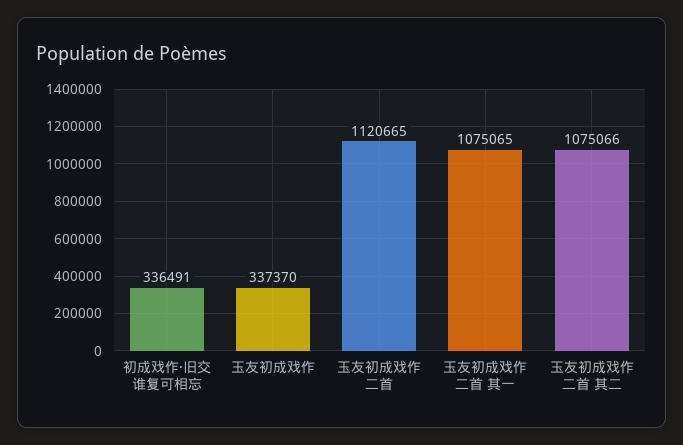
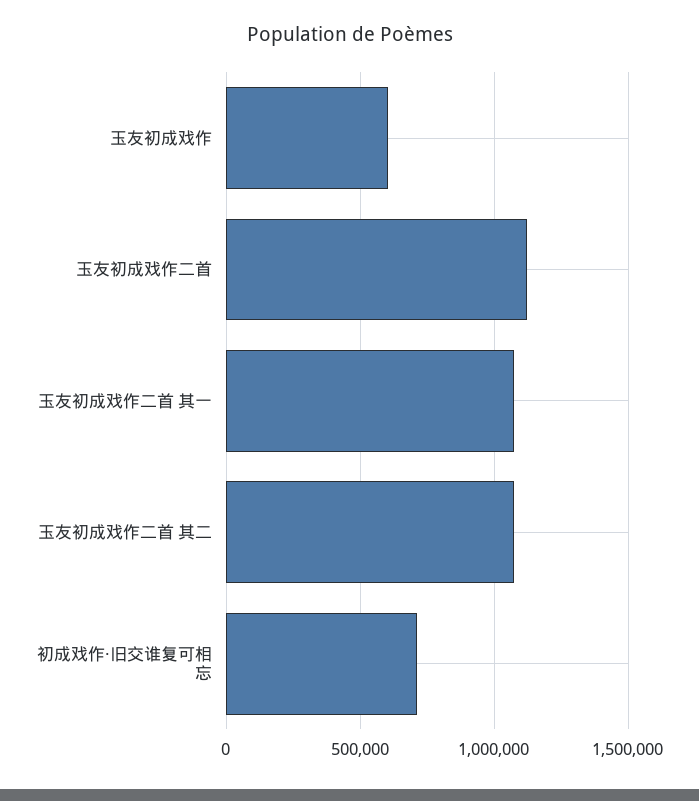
初成戏作·旧交谁复可相忘: 336491 -> 700000
玉友初成戏作: 337370 -> 600000

